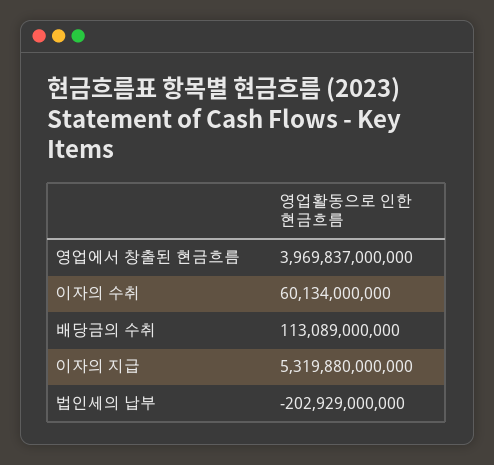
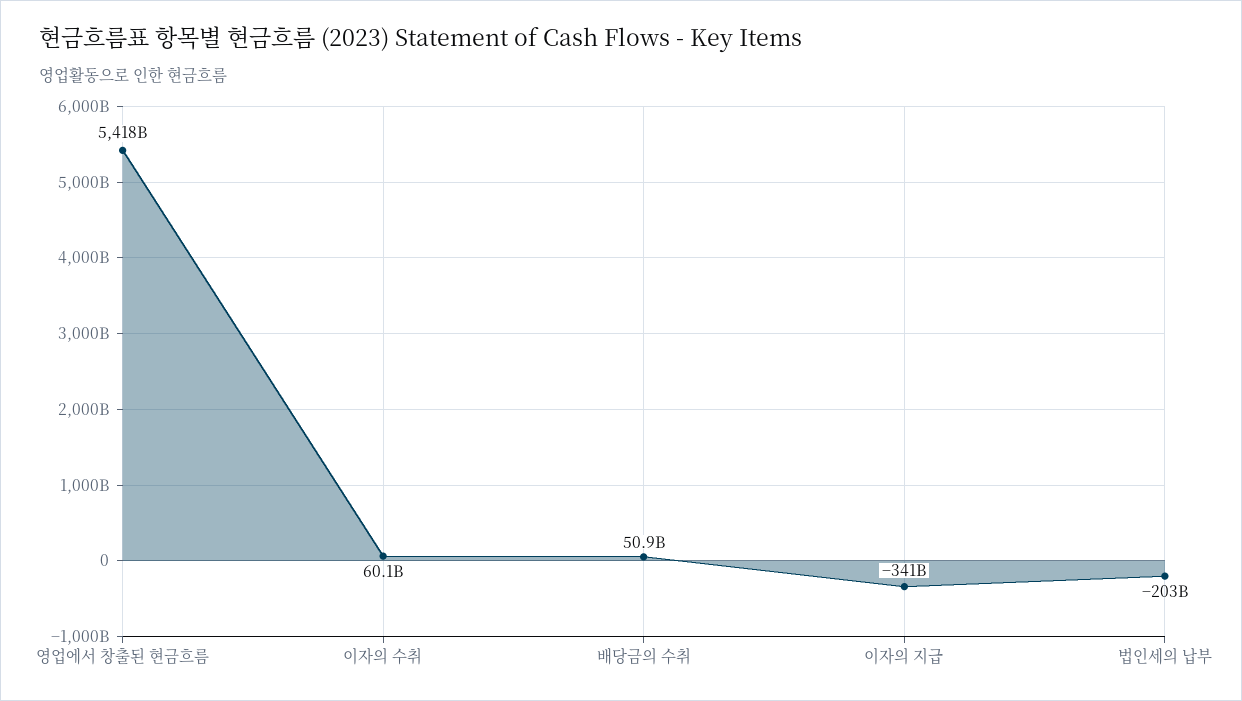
영업에서 창출된 현금흐름: 3969837000000 -> 5418000000000
배당금의 수취: 113089000000 -> 50900000000
이자의 지급: 5319880000000 -> -341000000000

